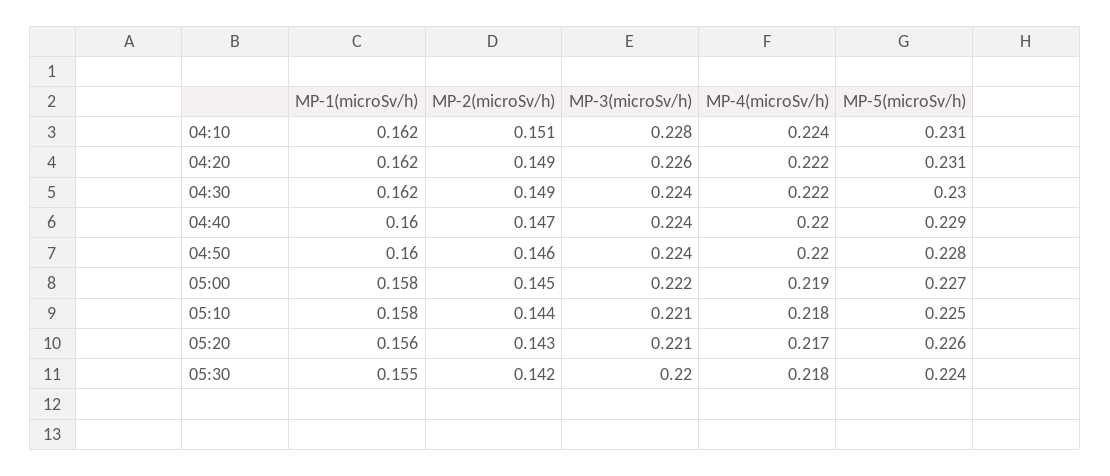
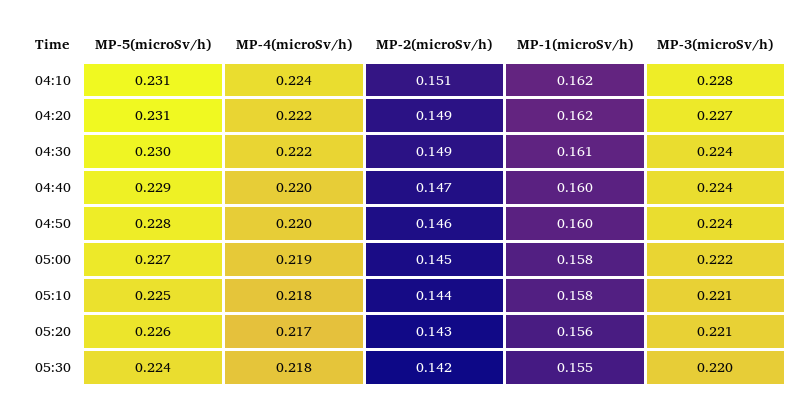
MP-3(microSv/h), 04:20: 0.226 -> 0.227
MP-1(microSv/h), 04:30: 0.162 -> 0.161

